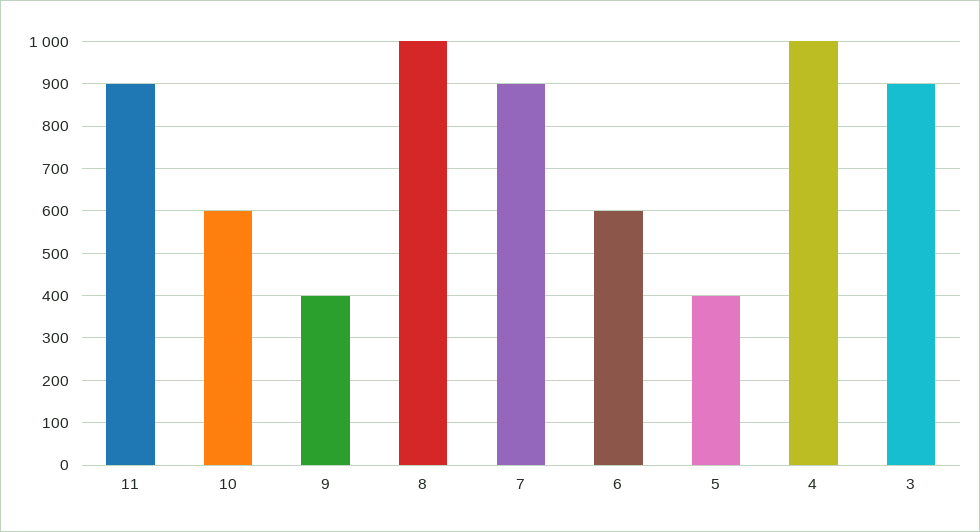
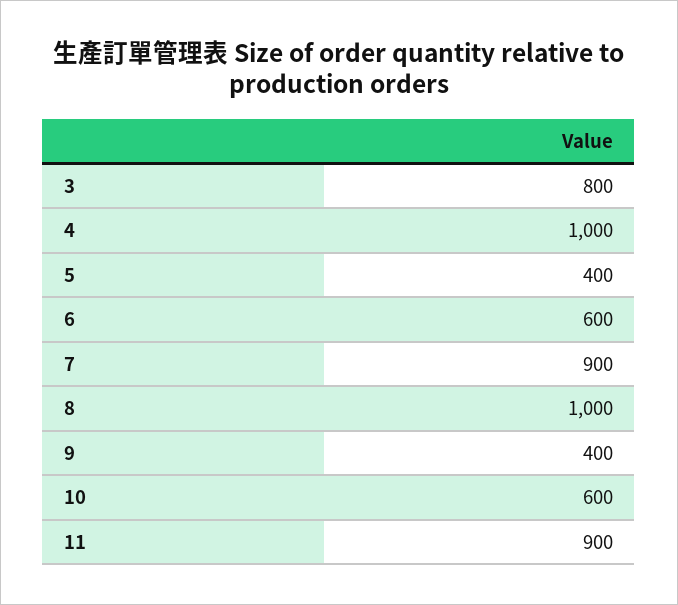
3: 900 -> 800

